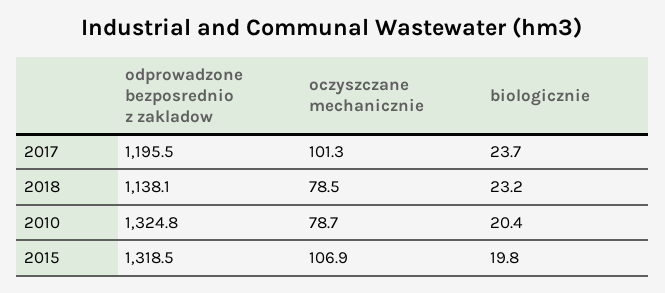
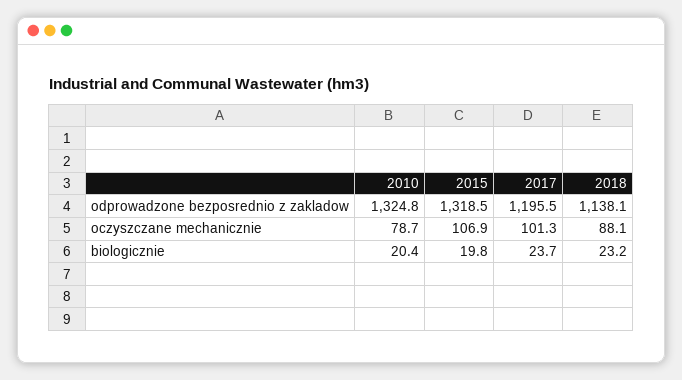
oczyszczane mechanicznie, 2018: 78.5 -> 88.1

